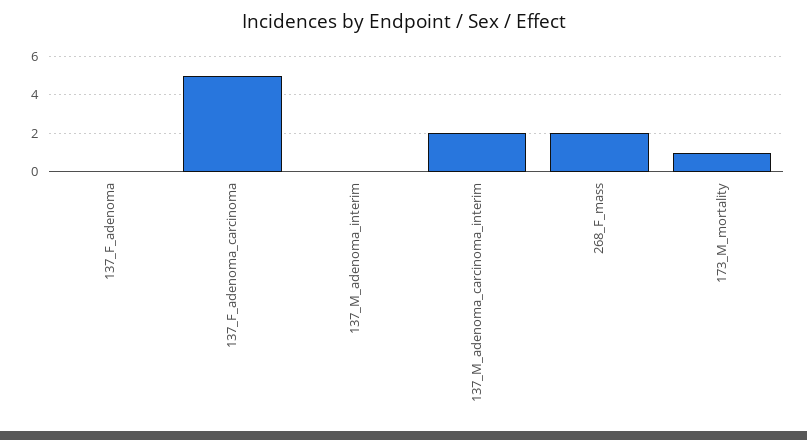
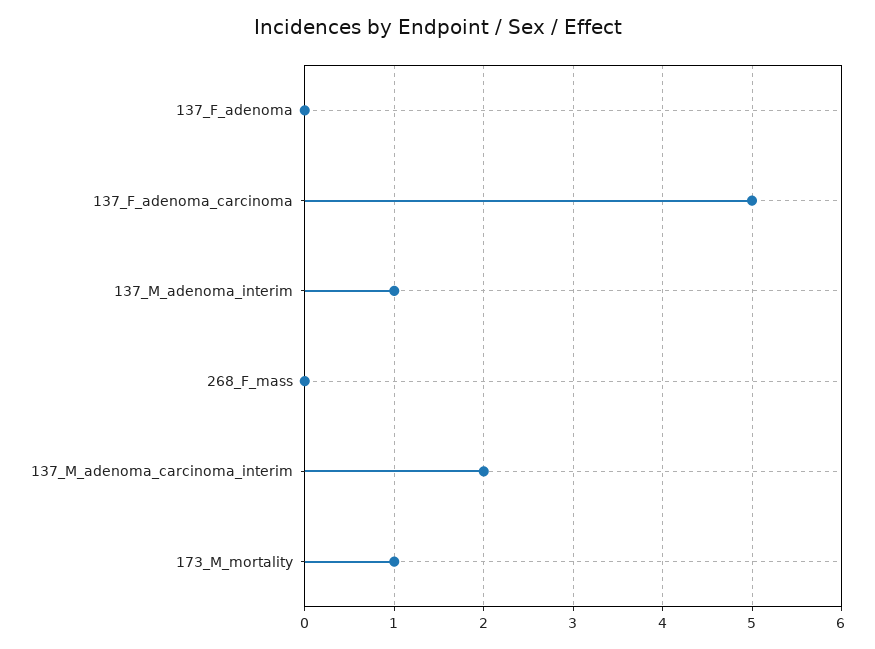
137_M_adenoma_interim: 0 -> 1
268_F_mass: 2 -> 0

